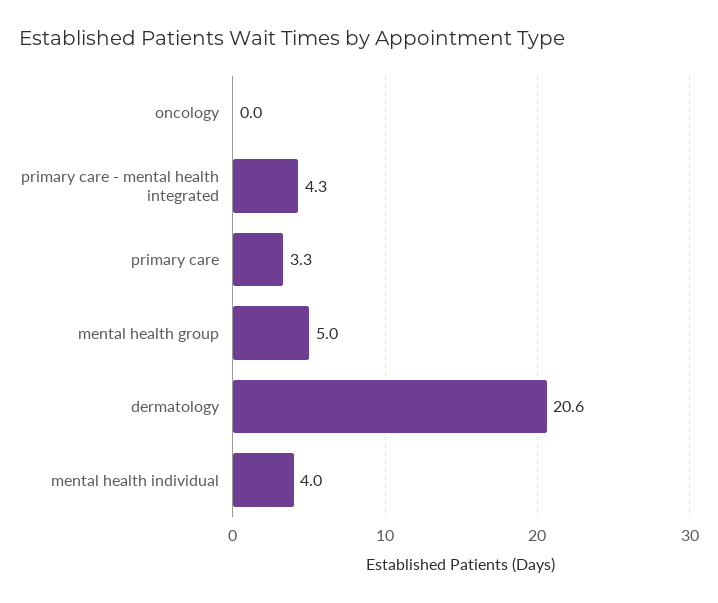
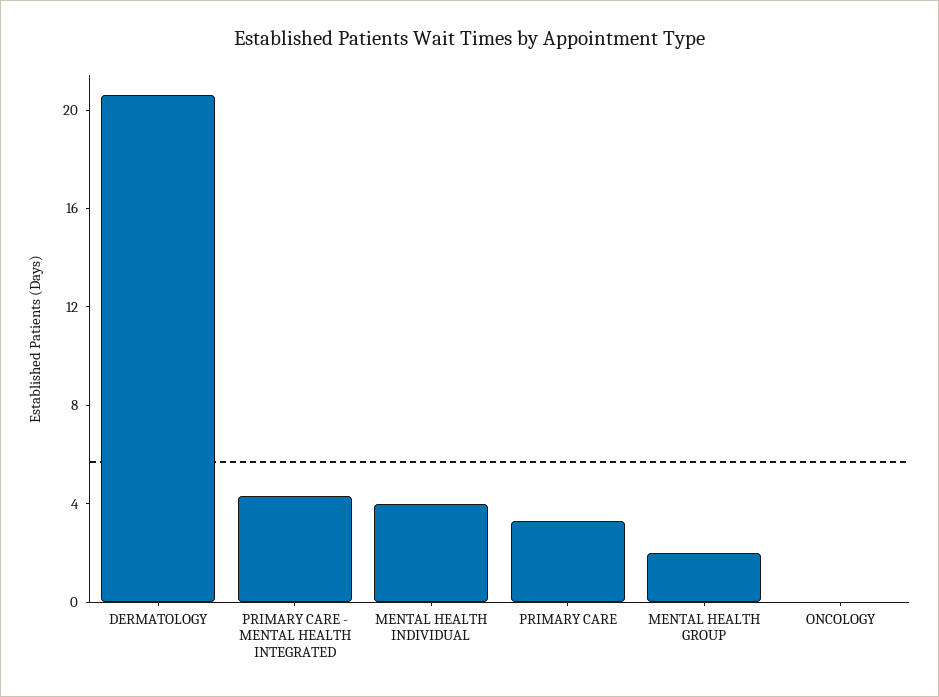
mental health group: 5 -> 2

